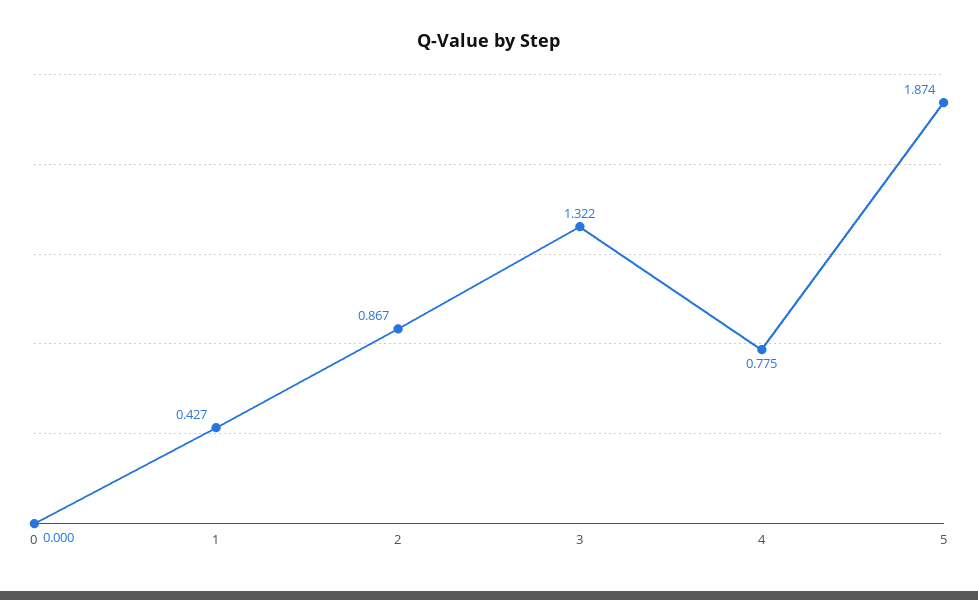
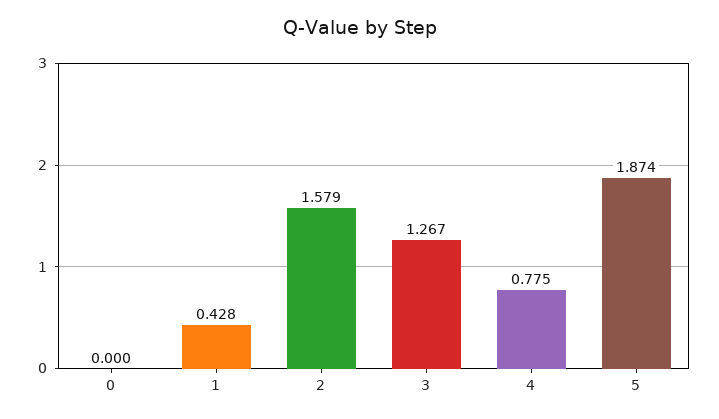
1: 0.427 -> 0.428
2: 0.867 -> 1.579
3: 1.322 -> 1.267

